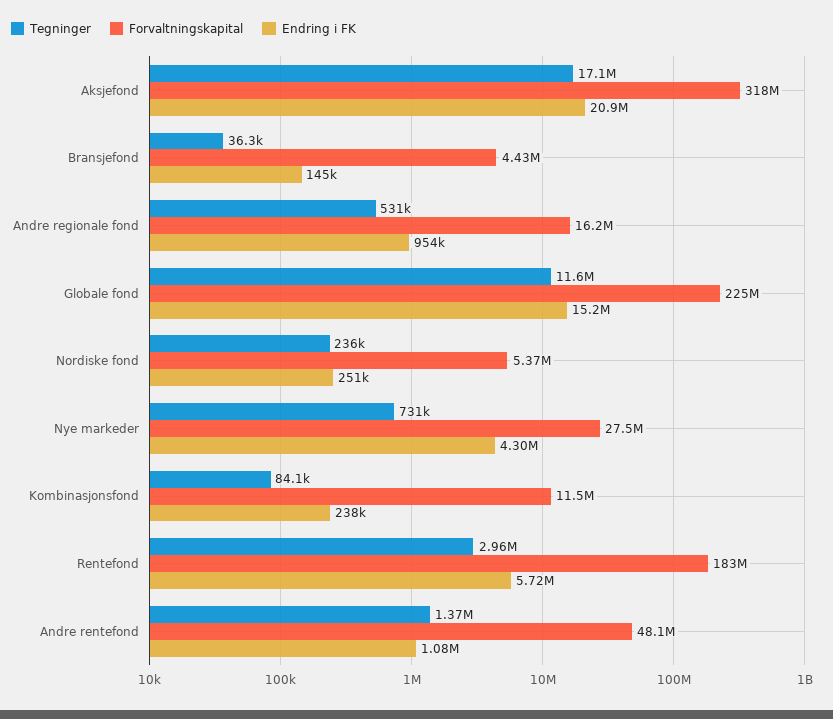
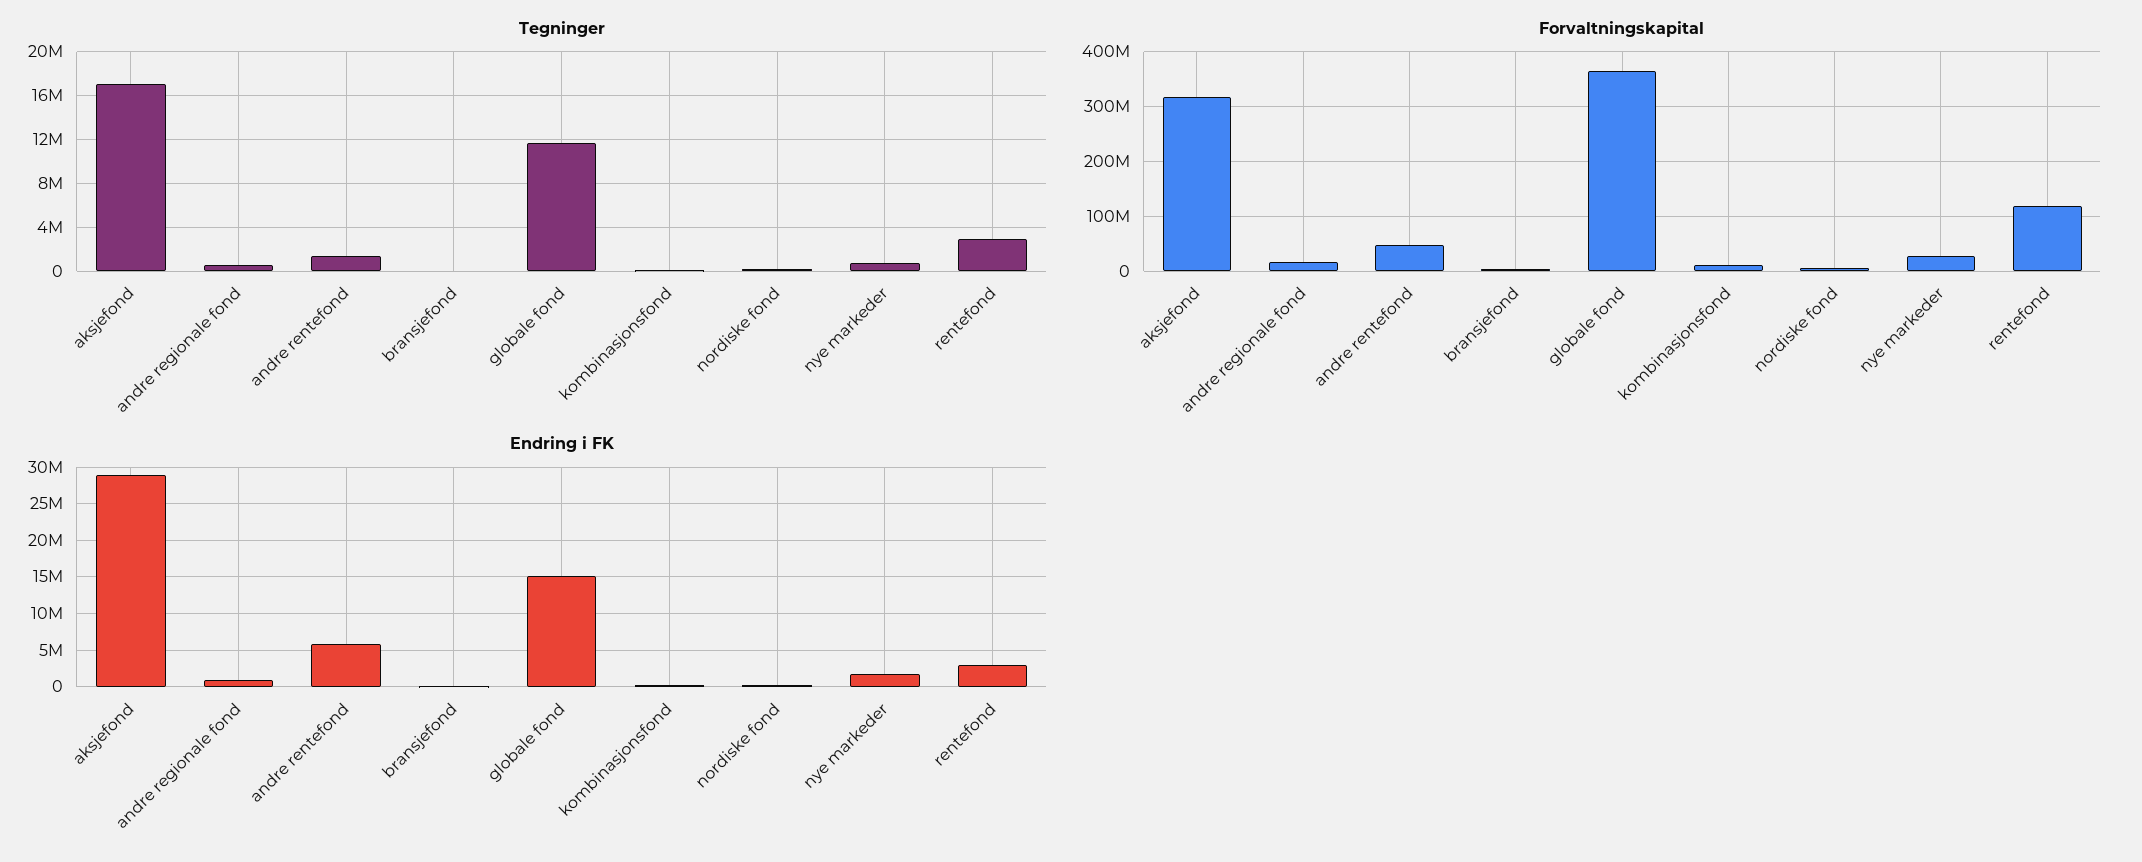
Endring i FK, Aksjefond: 20900000 -> 29000000
Forvaltningskapital, Globale fond: 225000000 -> 360000000
Endring i FK, Nye markeder: 4300000 -> 2000000
Forvaltningskapital, Rentefond: 183000000 -> 120000000
Endring i FK, Rentefond: 5720000 -> 3000000
Endring i FK, Andre rentefond: 1080000 -> 6000000

